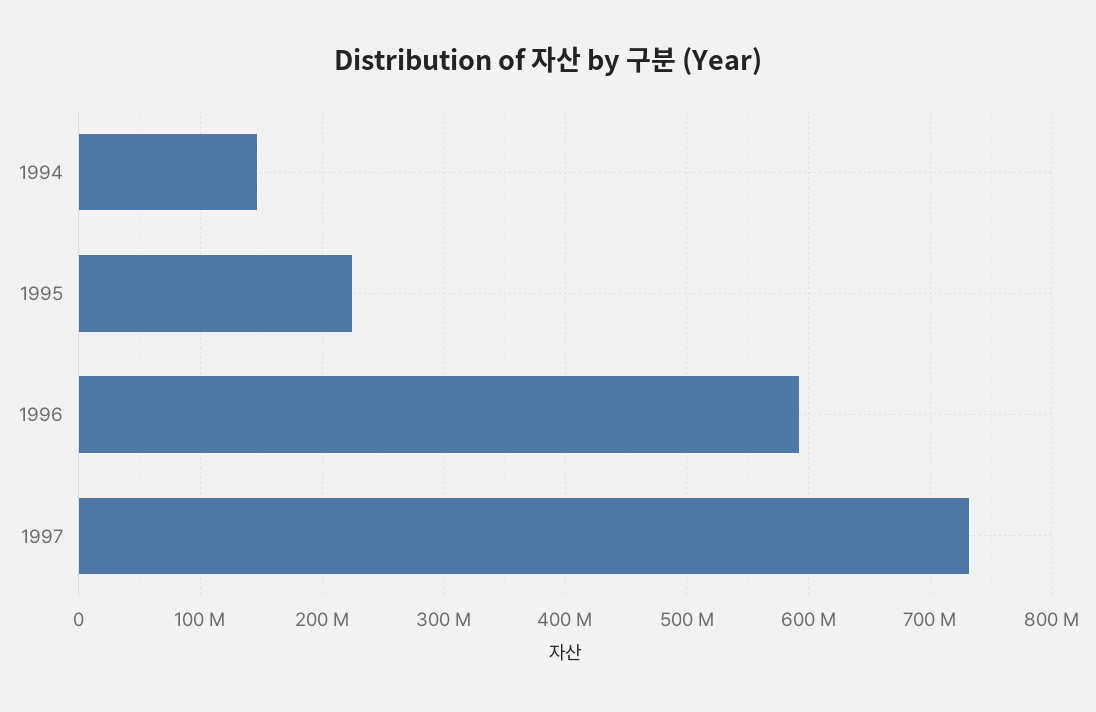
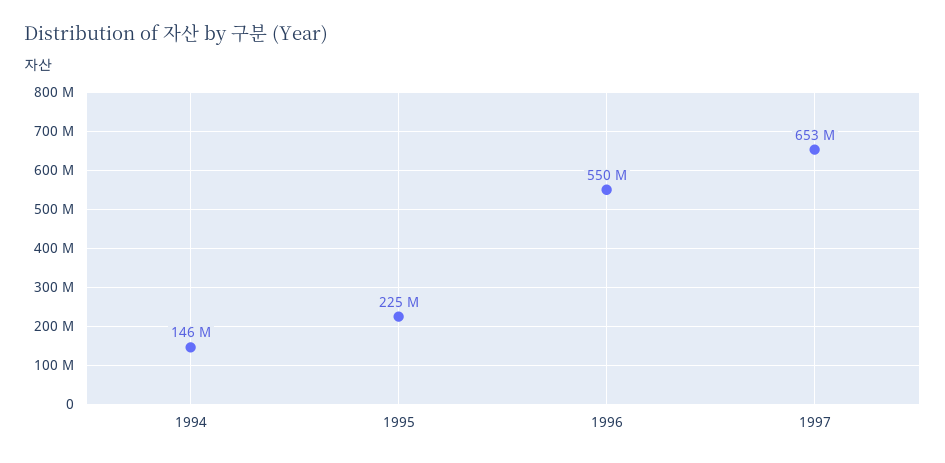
1996: 590000000 -> 550000000
1997: 730000000 -> 653000000

